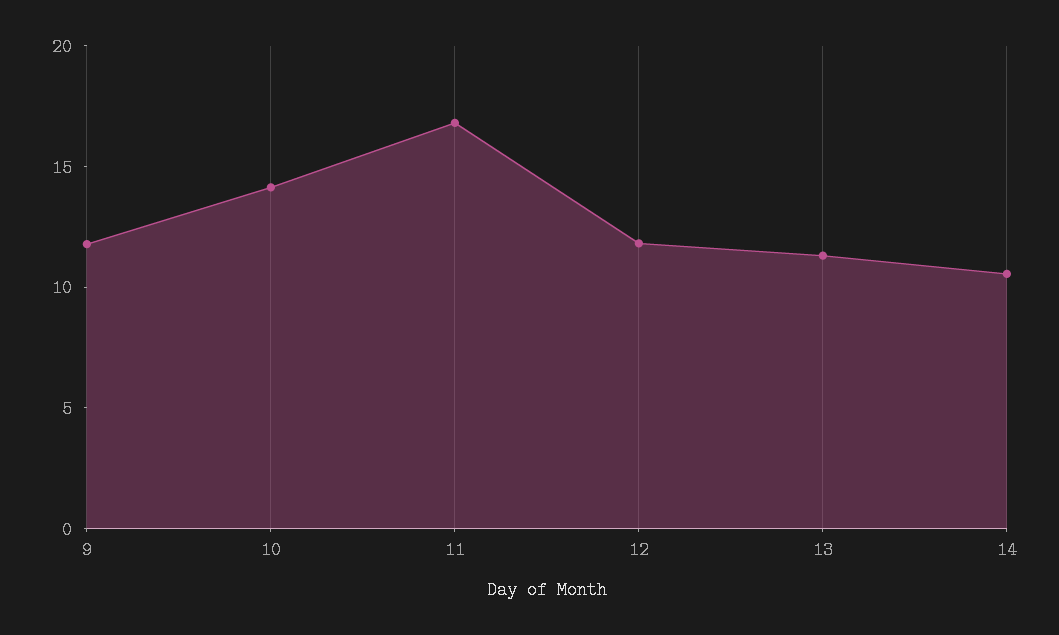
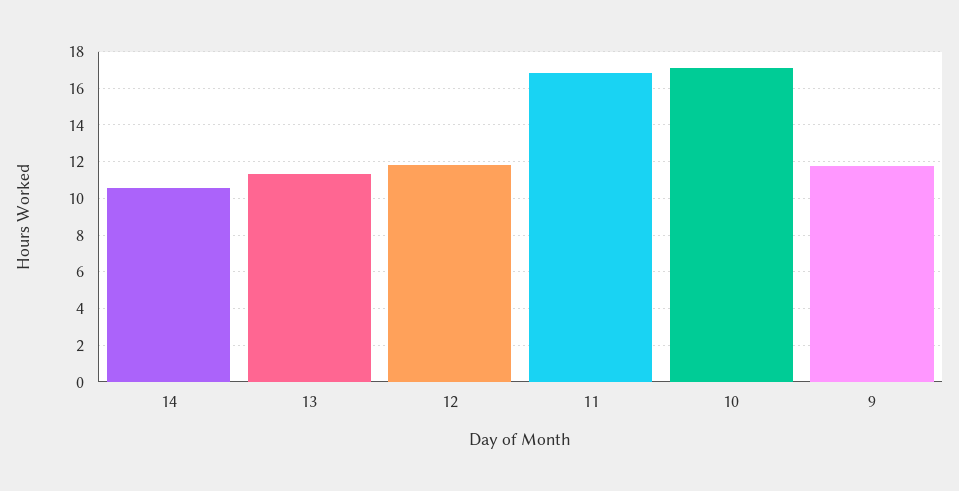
10: 14 -> 17

